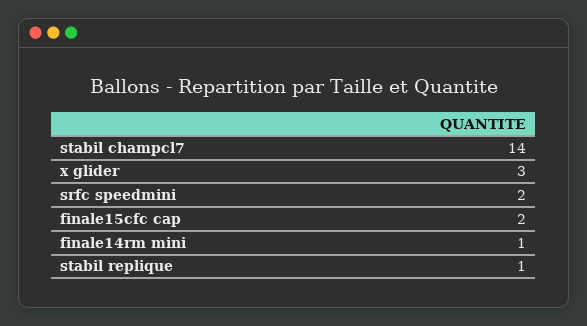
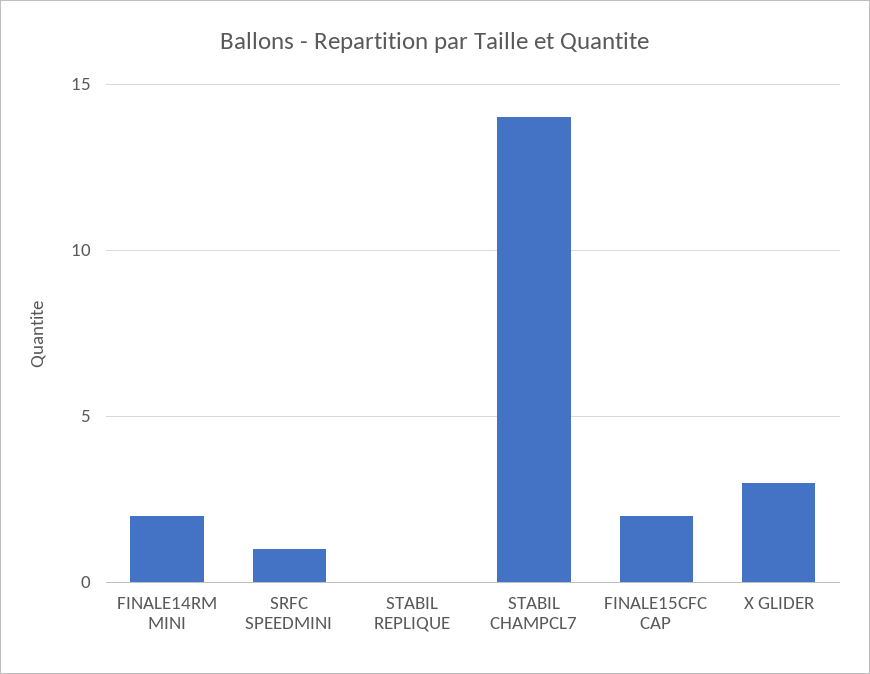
srfc speedmini: 2 -> 1
finale14rm mini: 1 -> 2
stabil replique: 1 -> 0

